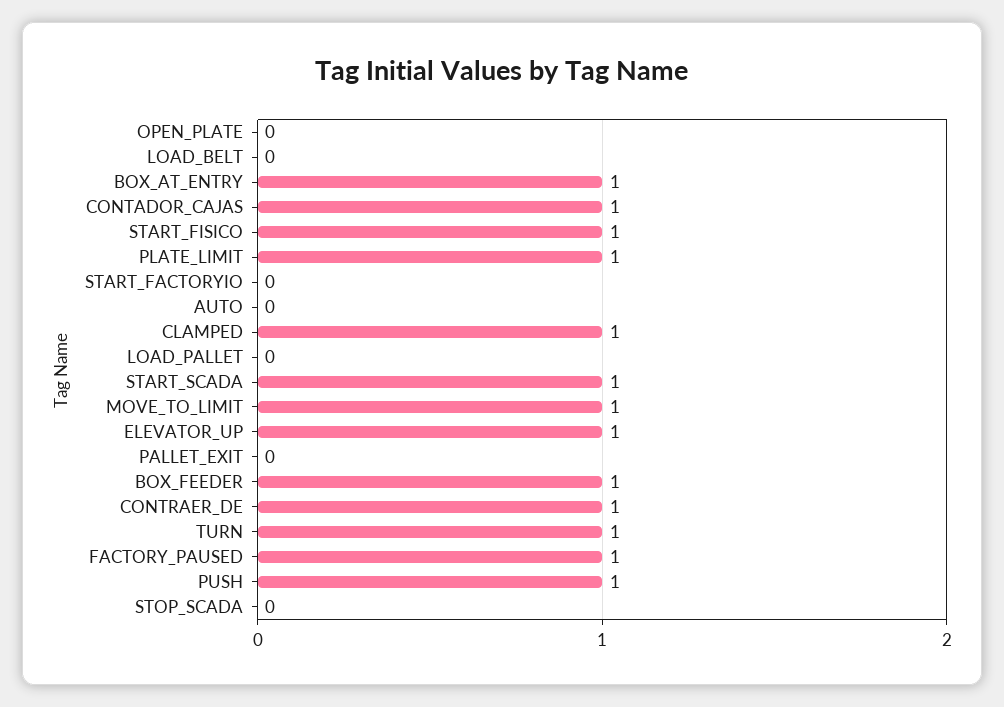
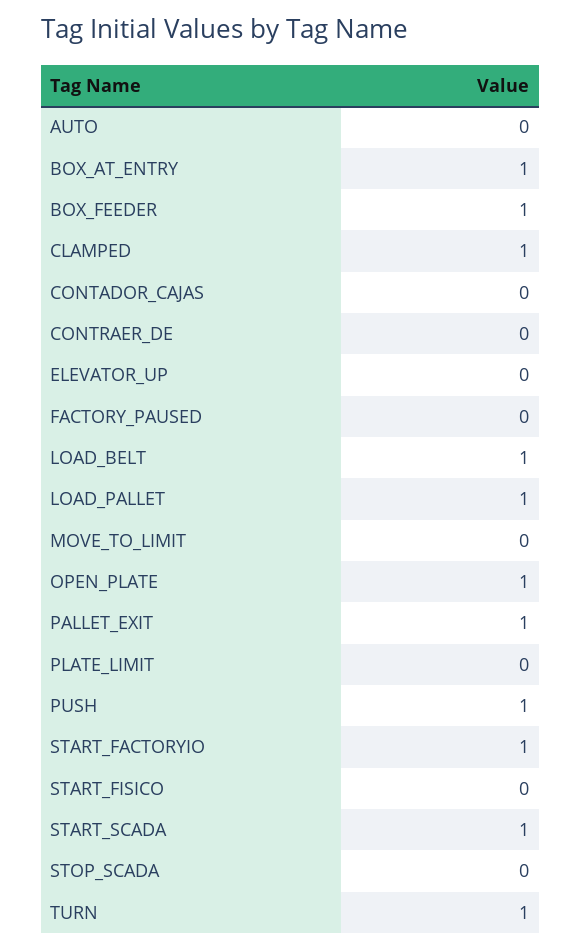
OPEN_PLATE: 0 -> 1
LOAD_BELT: 0 -> 1
CONTADOR_CAJAS: 1 -> 0
START_FISICO: 1 -> 0
PLATE_LIMIT: 1 -> 0
START_FACTORYIO: 0 -> 1
LOAD_PALLET: 0 -> 1
MOVE_TO_LIMIT: 1 -> 0
ELEVATOR_UP: 1 -> 0
PALLET_EXIT: 0 -> 1
CONTRAER_DE: 1 -> 0
FACTORY_PAUSED: 1 -> 0

